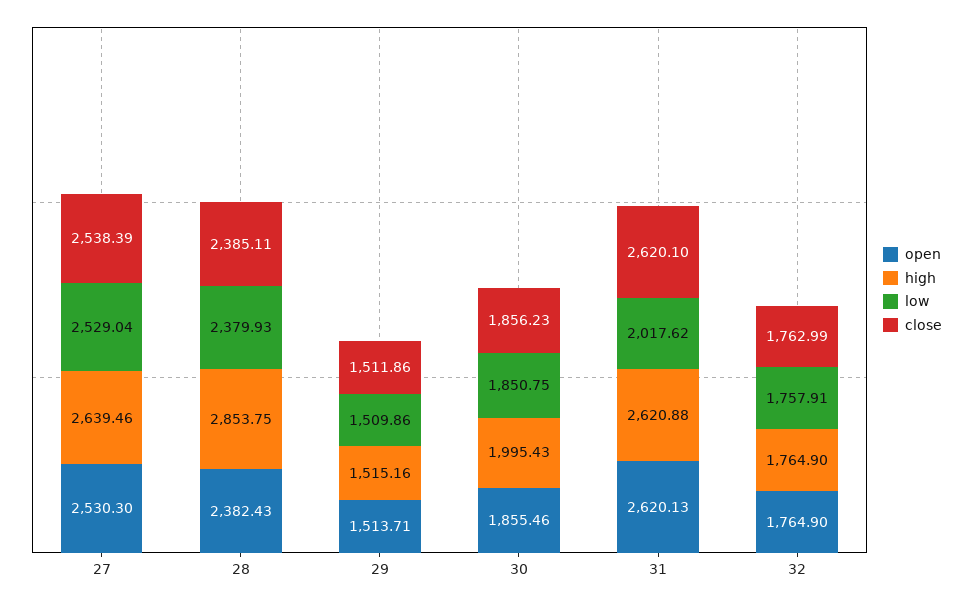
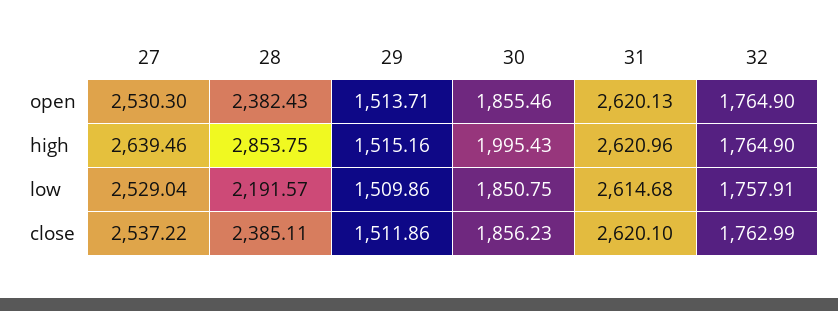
close, 27: 2538.39 -> 2537.22
low, 28: 2379.93 -> 2191.57
high, 31: 2620.88 -> 2620.96
low, 31: 2017.62 -> 2614.68

